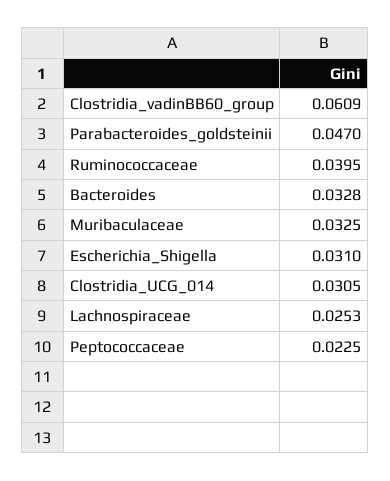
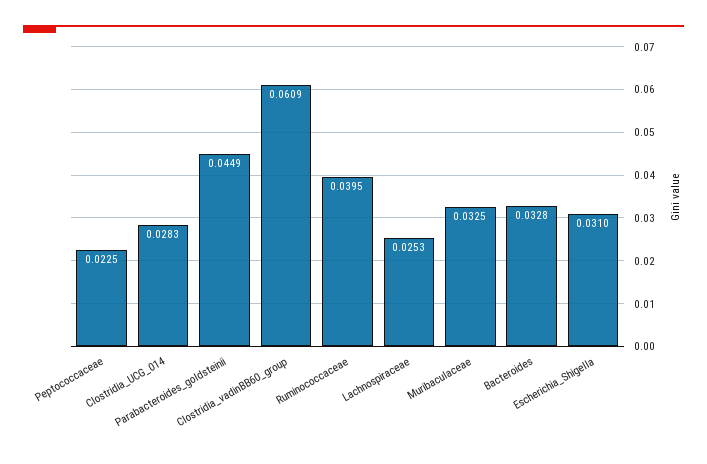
Parabacteroides_goldsteinii: 0.047 -> 0.0449
Clostridia_UCG_014: 0.0305 -> 0.0283

